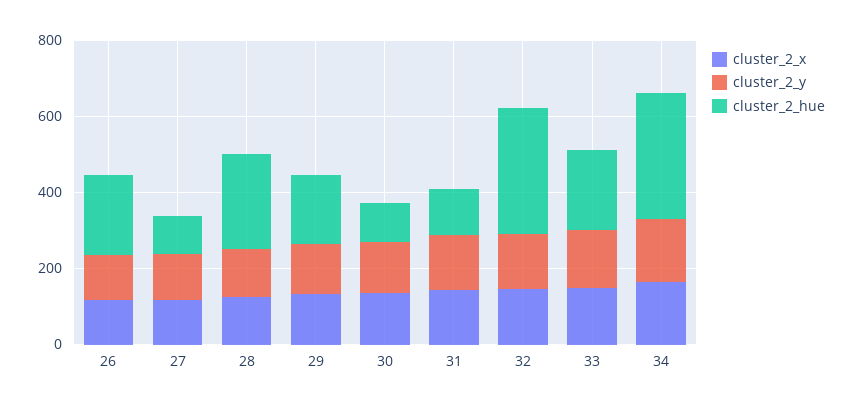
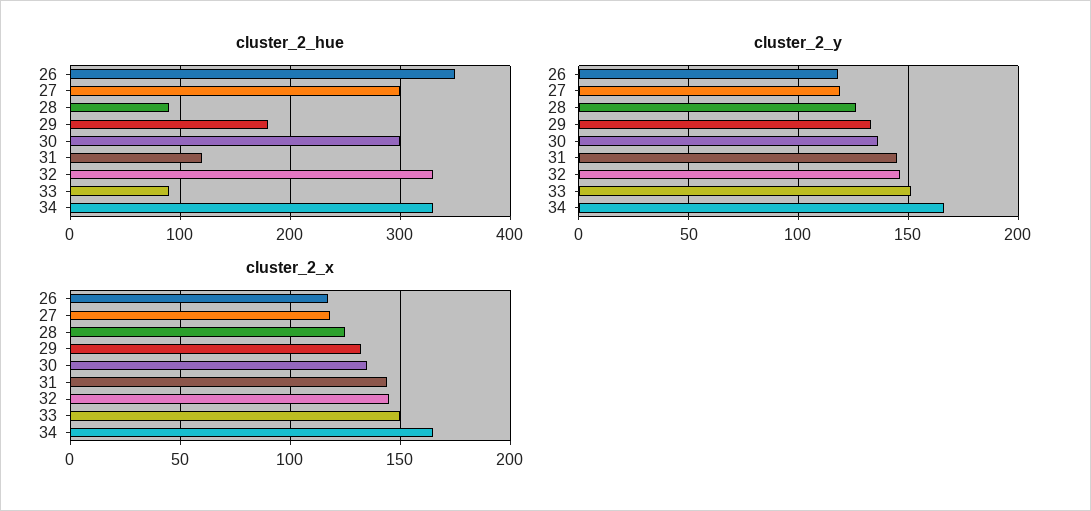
cluster_2_hue, 26: 200 -> 350
cluster_2_hue, 27: 100 -> 300
cluster_2_hue, 28: 250 -> 90
cluster_2_hue, 30: 100 -> 300
cluster_2_hue, 33: 200 -> 90

